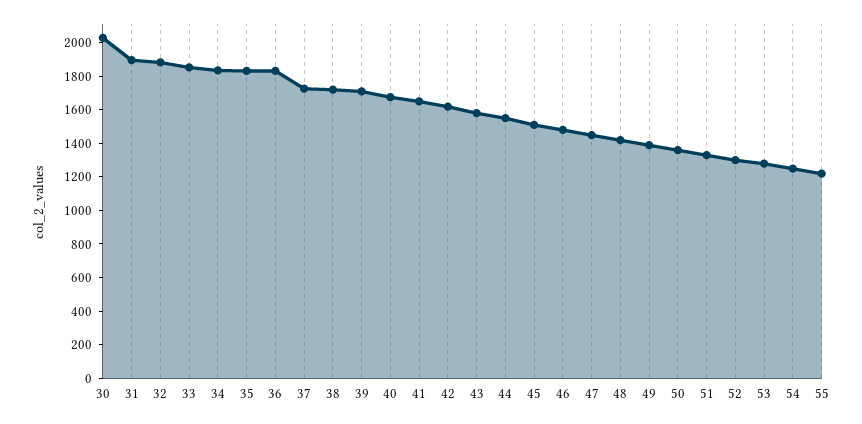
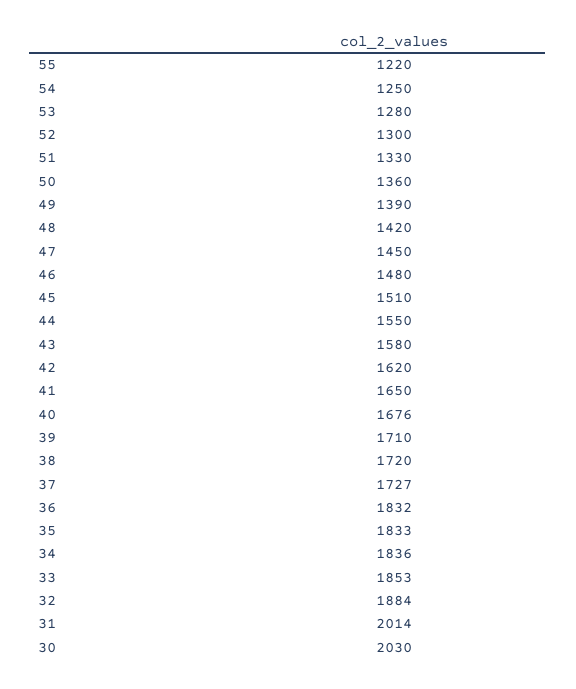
31: 1900 -> 2014

